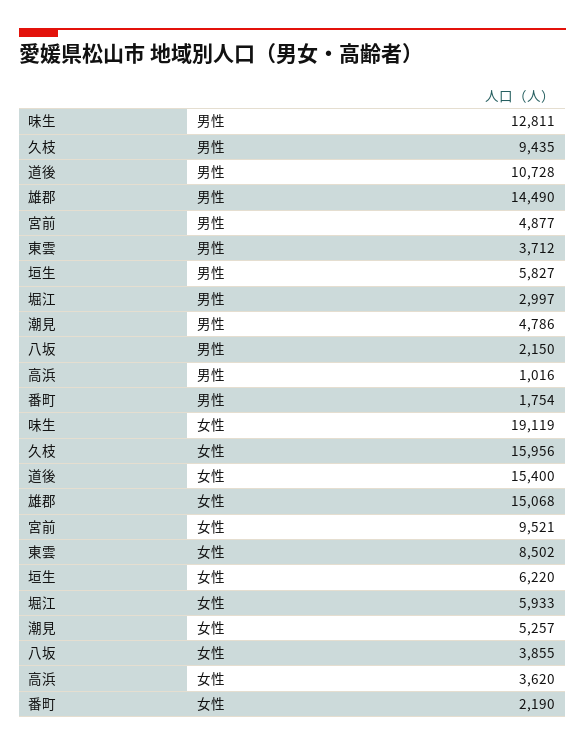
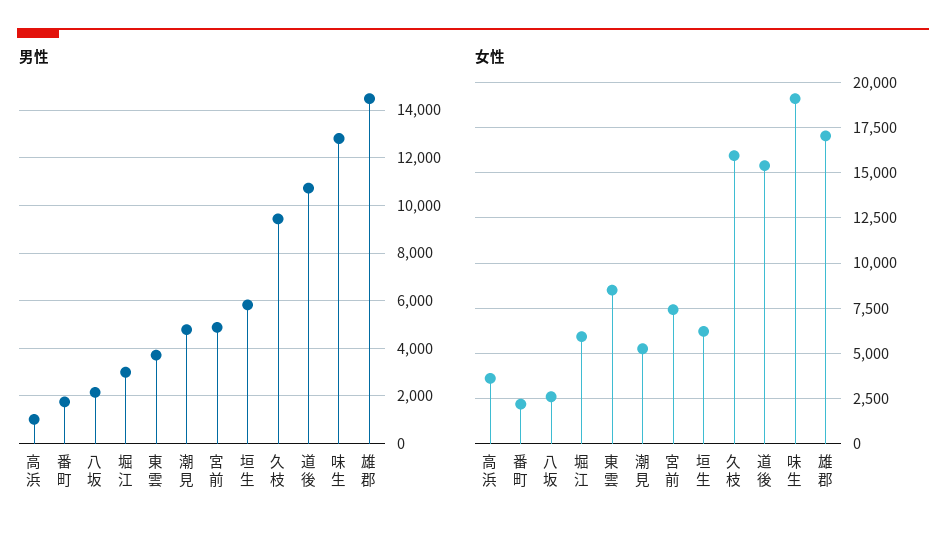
女性, 雄郡: 15068 -> 17000
女性, 宮前: 9521 -> 7500
女性, 八坂: 3855 -> 2500

